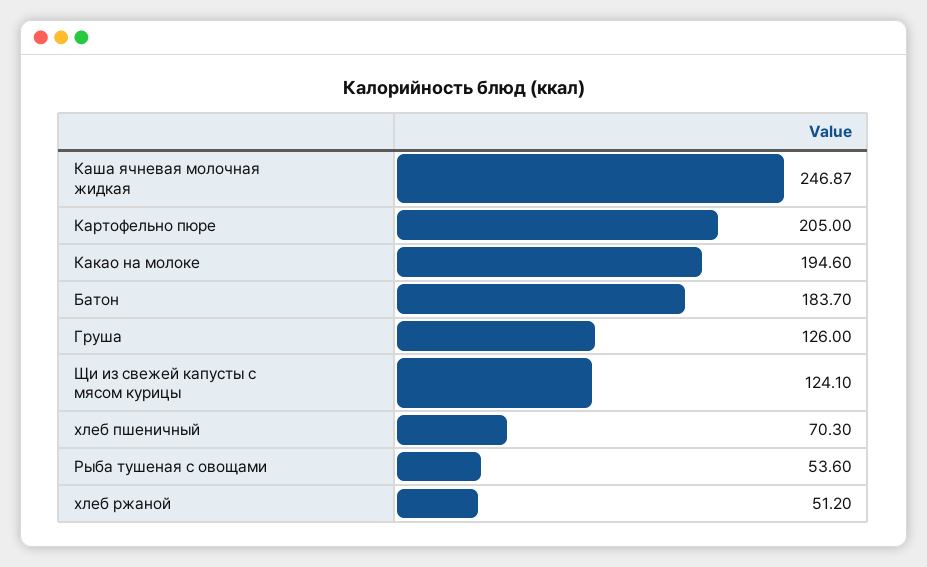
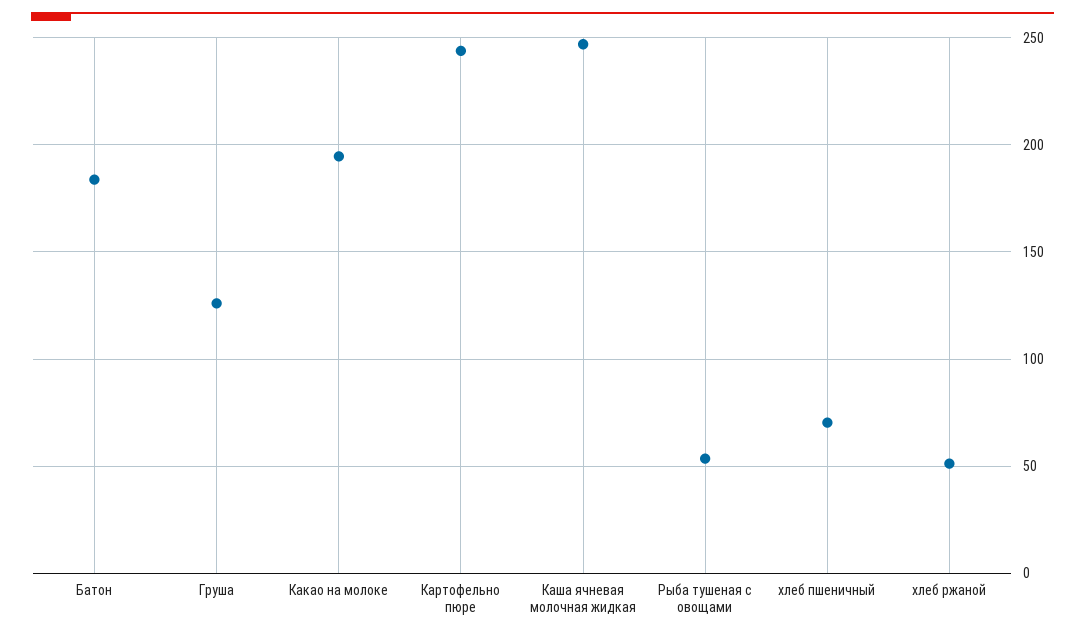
Картофельно пюре: 205 -> 245
Щи из свежей капусты с мясом курицы: 124.1 -> none

